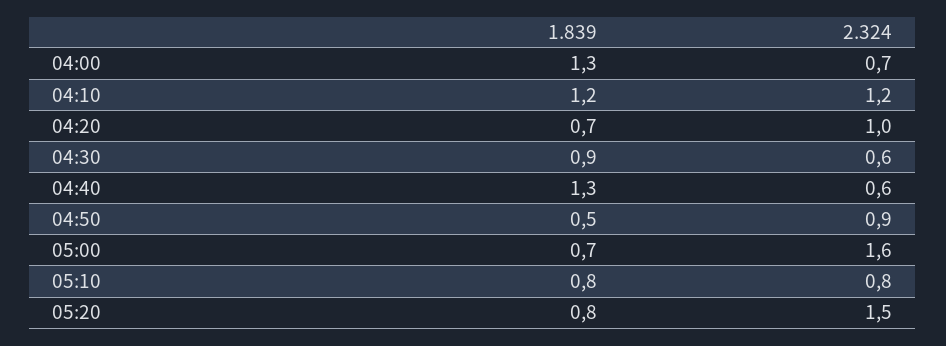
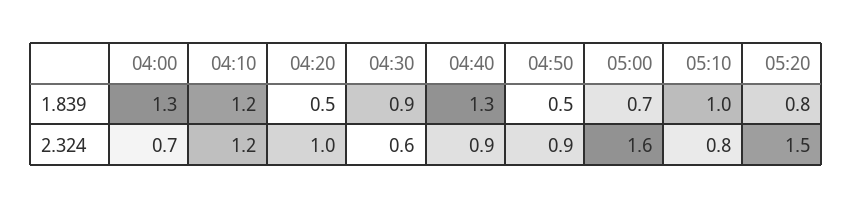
1.839, 04:20: 0.7 -> 0.5
2.324, 04:40: 0.6 -> 0.9
1.839, 05:10: 0.8 -> 1

